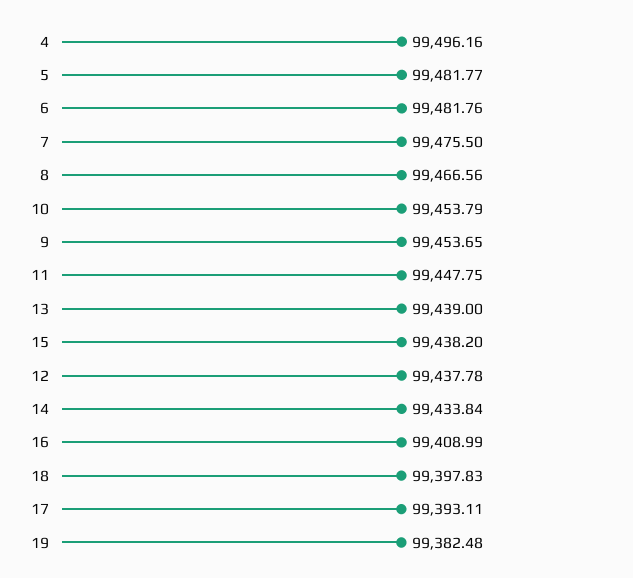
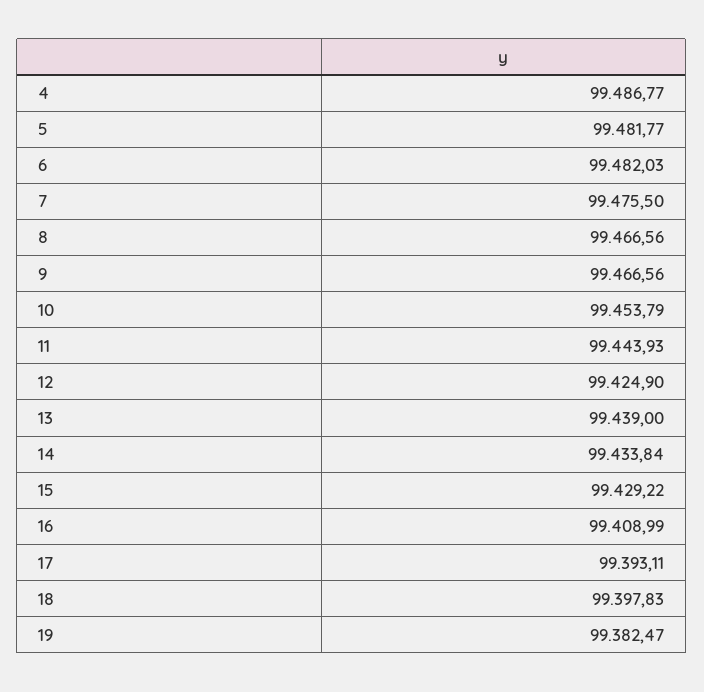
4: 99496.16 -> 99486.77
6: 99481.76 -> 99482.03
9: 99453.65 -> 99466.56
11: 99447.75 -> 99443.93
15: 99438.2 -> 99429.22
12: 99437.78 -> 99424.9
19: 99382.48 -> 99382.47

